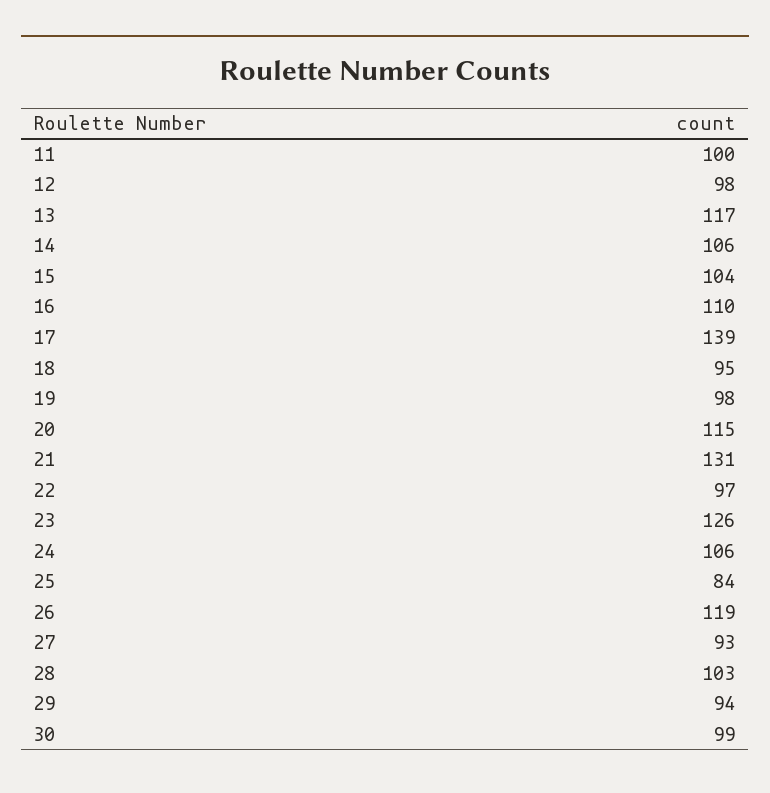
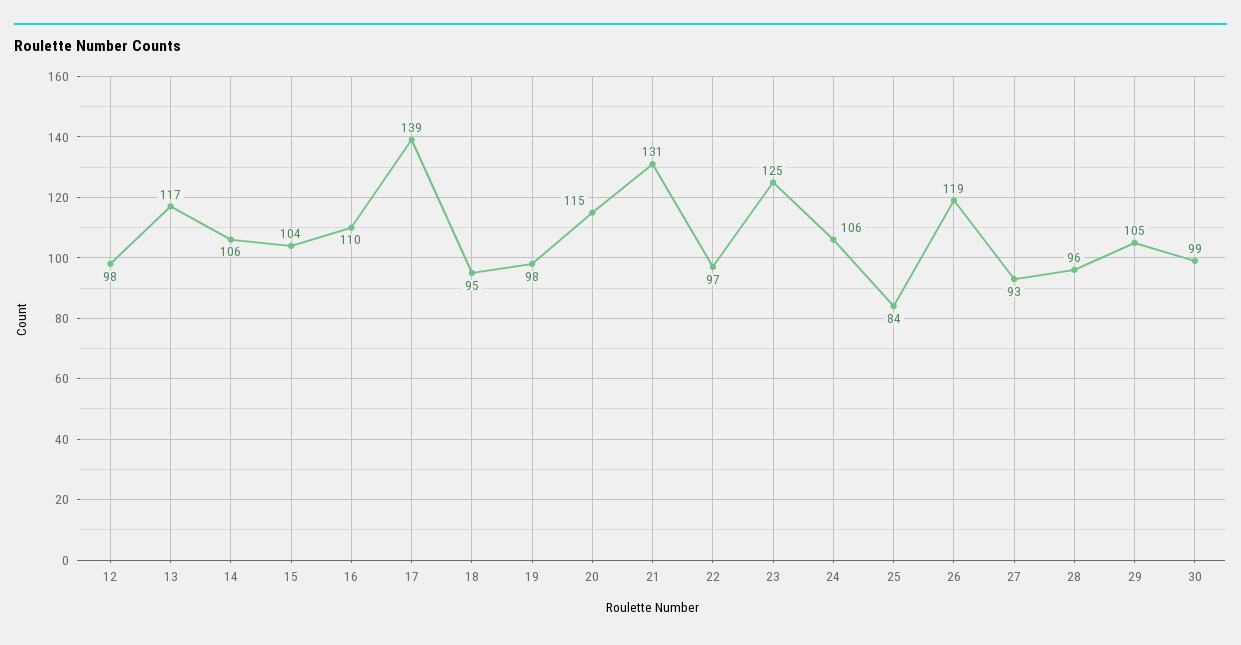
11: 100 -> none
23: 126 -> 125
28: 103 -> 96
29: 94 -> 105

